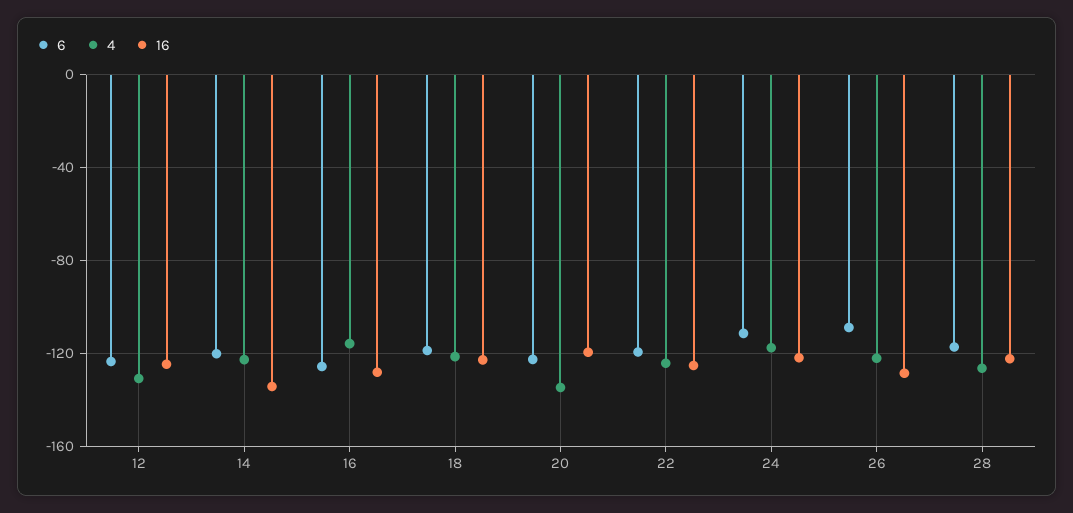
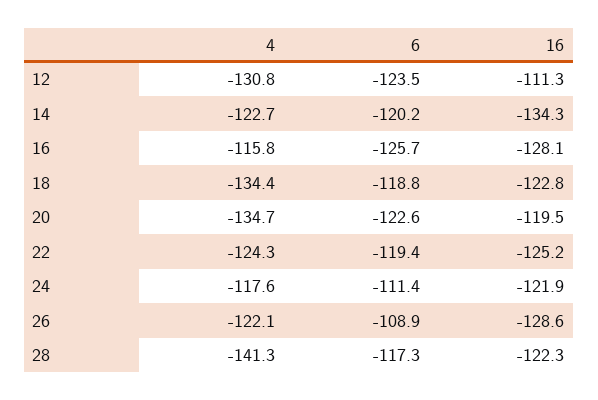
16, 12: -125 -> -111.3
4, 18: -120 -> -134.4
4, 28: -125 -> -141.3

